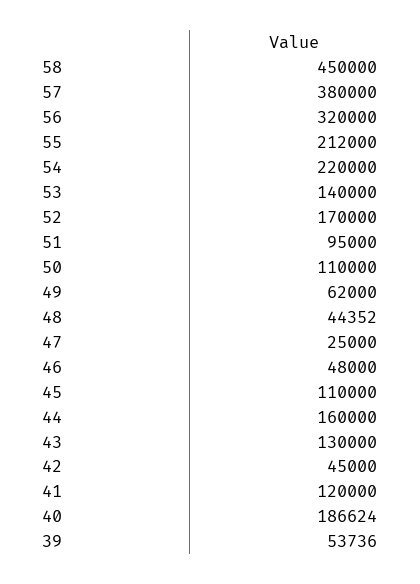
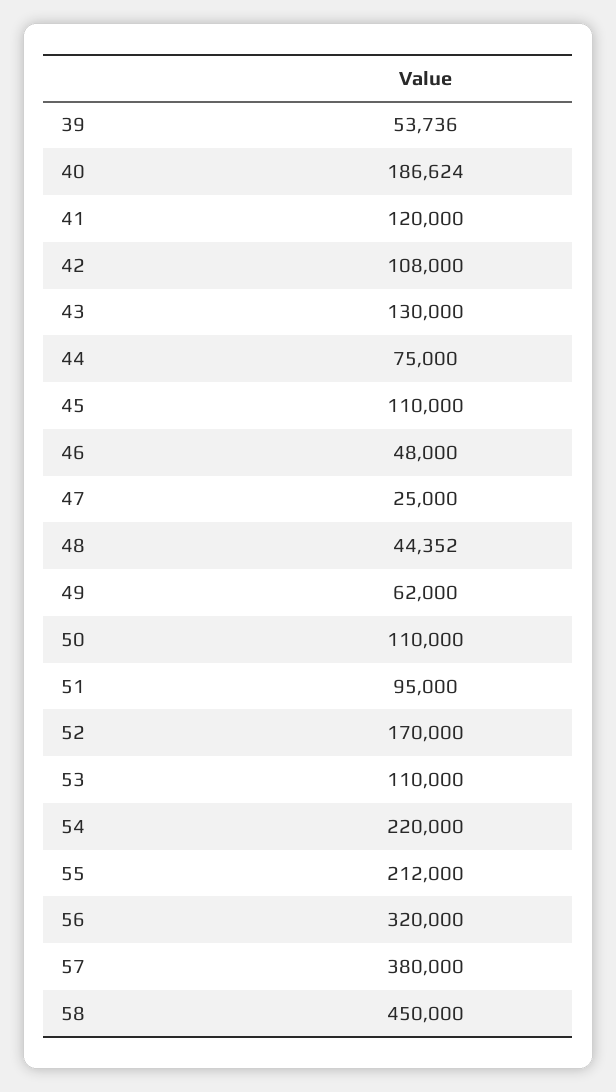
53: 140000 -> 110000
44: 160000 -> 75000
42: 45000 -> 108000

